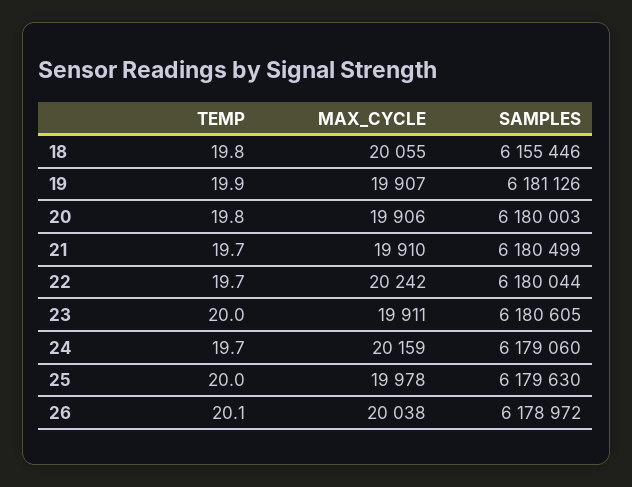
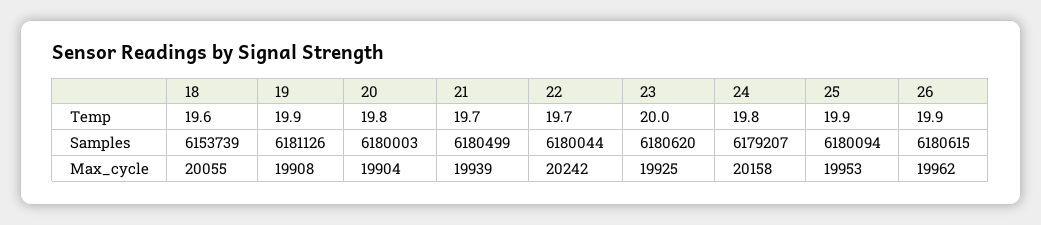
TEMP, 18: 19.8 -> 19.6
SAMPLES, 18: 6155446 -> 6153739
MAX_CYCLE, 19: 19907 -> 19908
MAX_CYCLE, 20: 19906 -> 19904
MAX_CYCLE, 21: 19910 -> 19939
MAX_CYCLE, 23: 19911 -> 19925
SAMPLES, 23: 6180605 -> 6180620
TEMP, 24: 19.7 -> 19.8
MAX_CYCLE, 24: 20159 -> 20158
SAMPLES, 24: 6179060 -> 6179207
TEMP, 25: 20 -> 19.9
MAX_CYCLE, 25: 19978 -> 19953
SAMPLES, 25: 6179630 -> 6180094
TEMP, 26: 20.1 -> 19.9
MAX_CYCLE, 26: 20038 -> 19962
SAMPLES, 26: 6178972 -> 6180615

